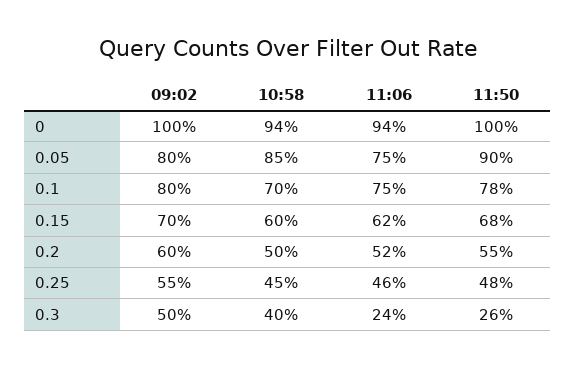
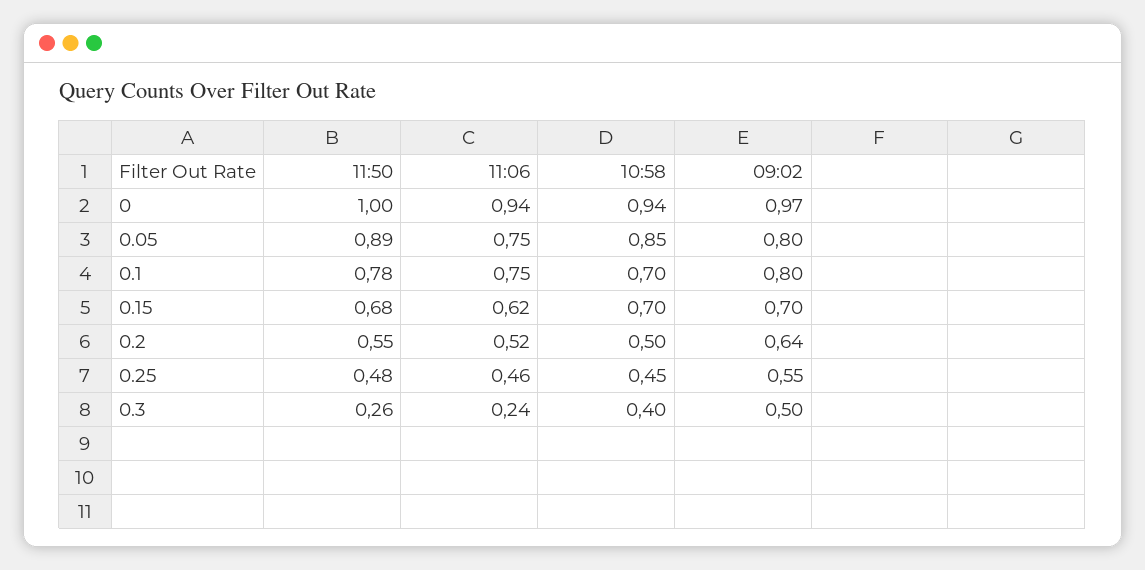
09:02, 0: 1 -> 0.97
11:50, 0.05: 0.9 -> 0.89
10:58, 0.15: 0.6 -> 0.7
09:02, 0.2: 0.6 -> 0.64

